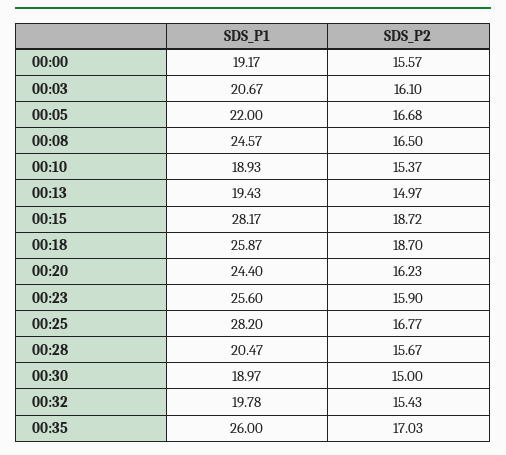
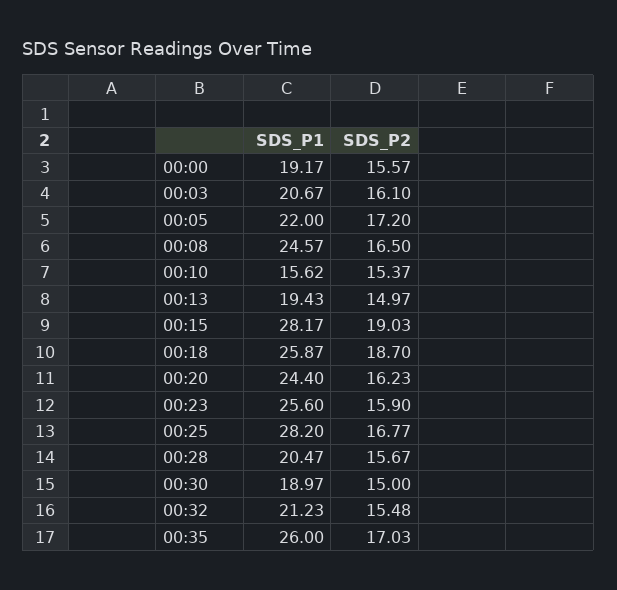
SDS_P2, 00:05: 16.68 -> 17.2
SDS_P1, 00:10: 18.93 -> 15.62
SDS_P2, 00:15: 18.72 -> 19.03
SDS_P1, 00:32: 19.78 -> 21.23
SDS_P2, 00:32: 15.43 -> 15.48

